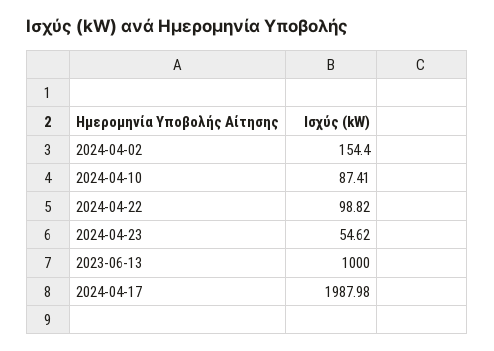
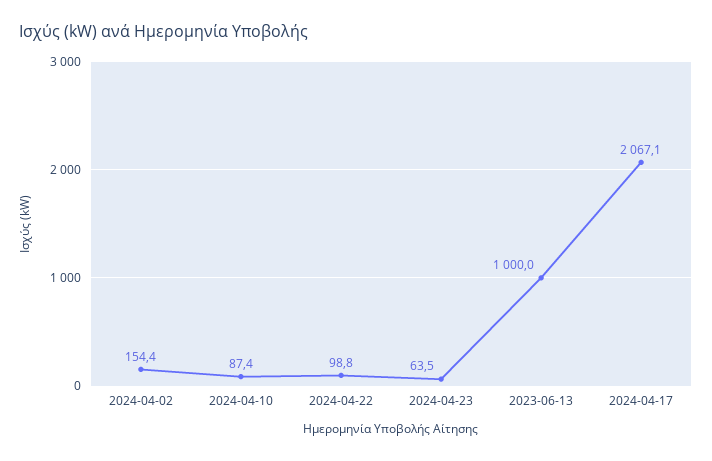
2024-04-23: 54.62 -> 63.5
2024-04-17: 1987.98 -> 2067.1

